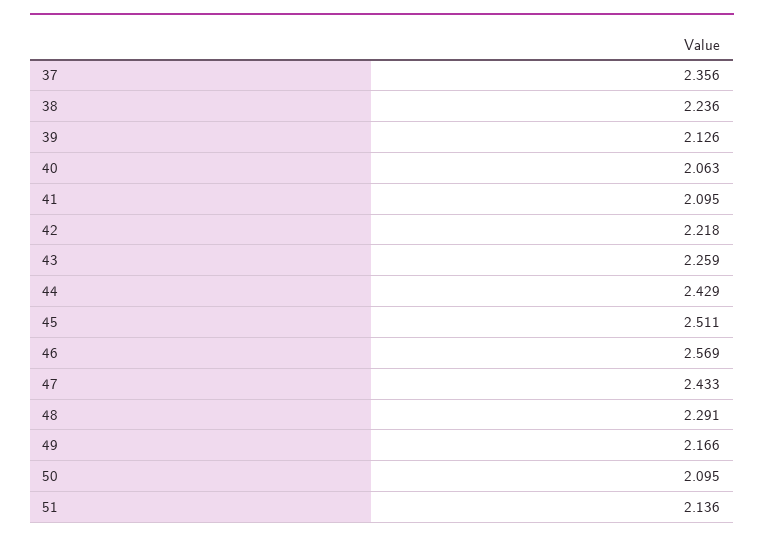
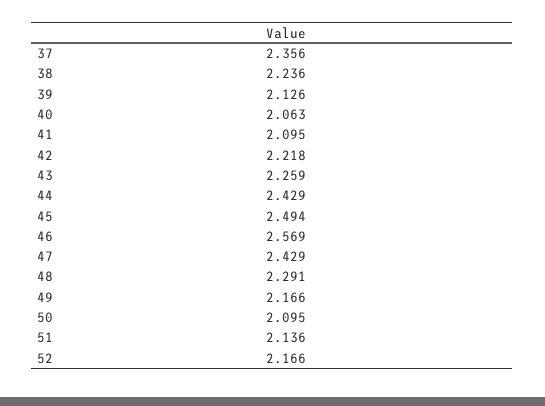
45: 2.511 -> 2.494
47: 2.433 -> 2.429
52: none -> 2.166

